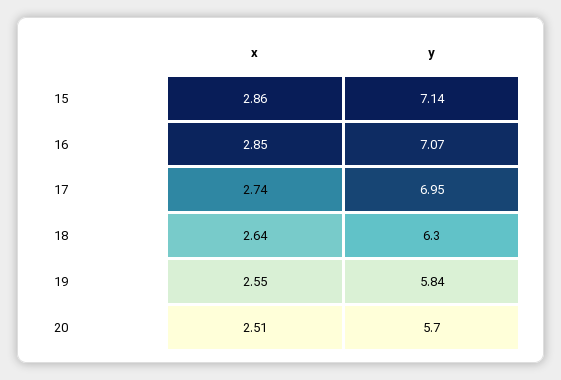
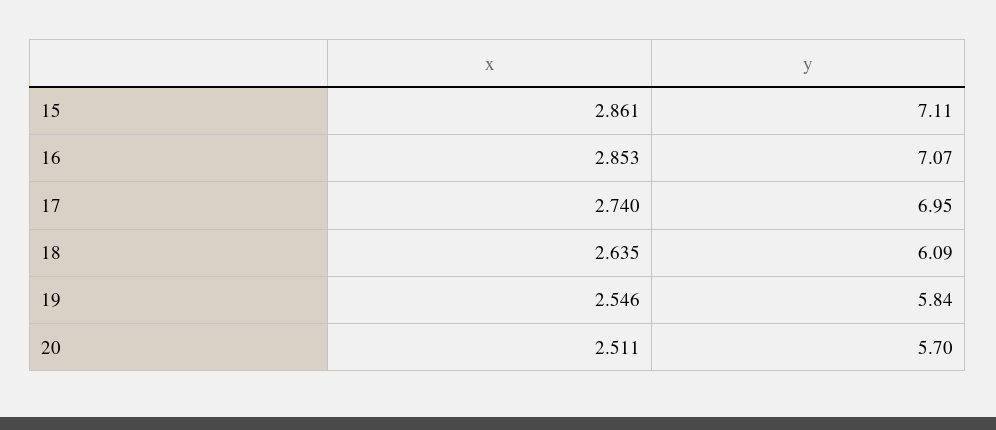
y, 15: 7.14 -> 7.11
y, 18: 6.3 -> 6.09

